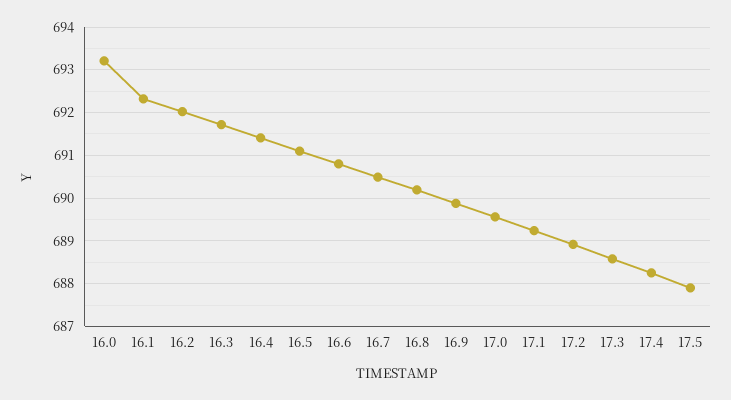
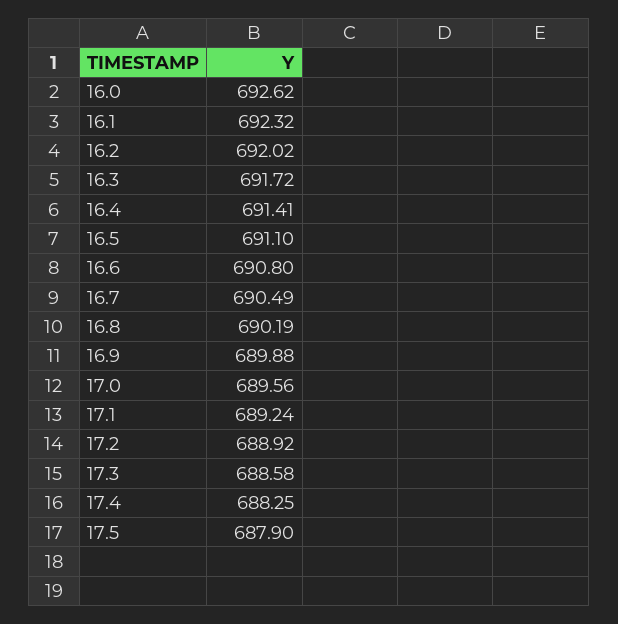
16.0: 693.2 -> 692.62

